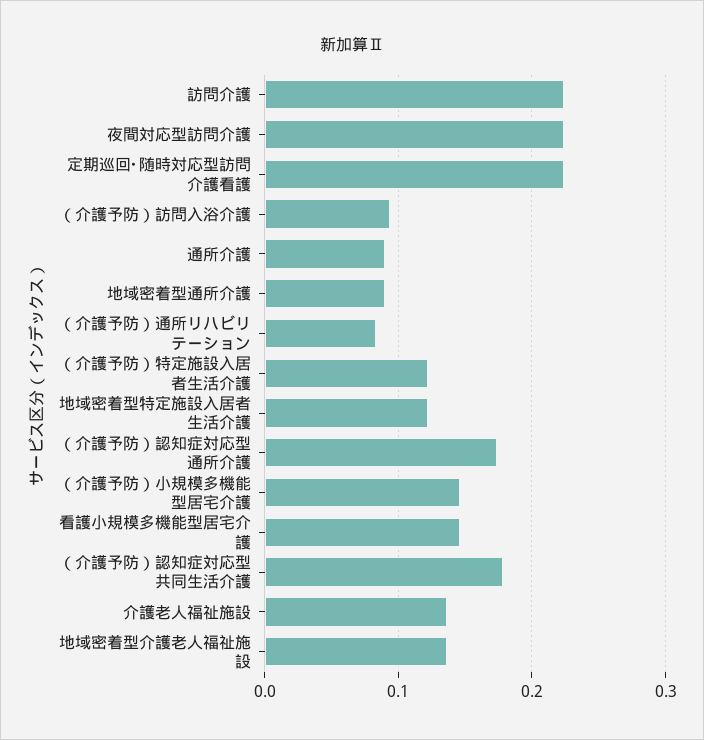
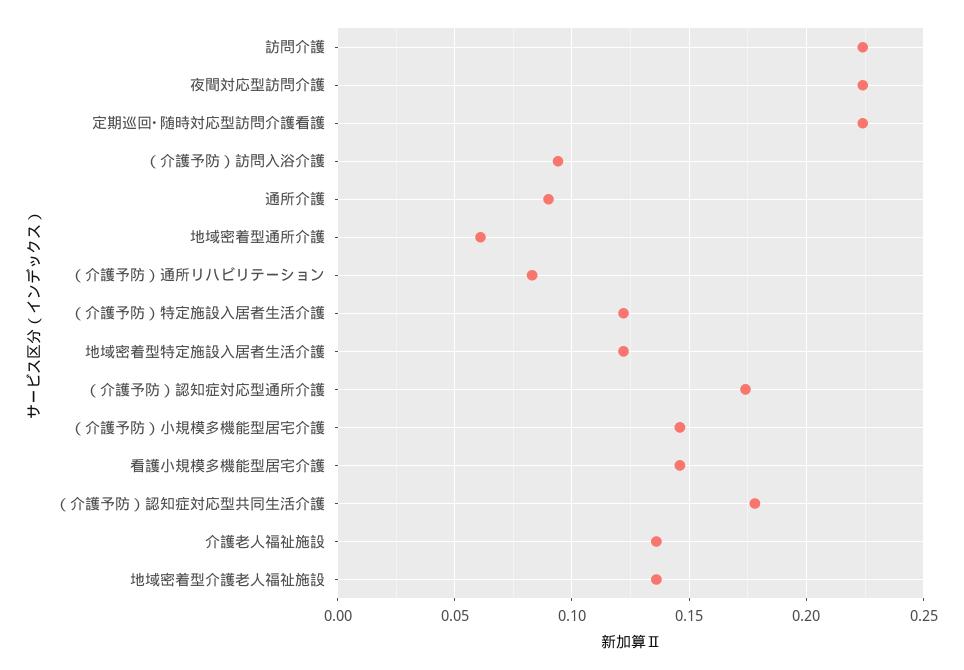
地域密着型通所介護: 0.09 -> 0.06

